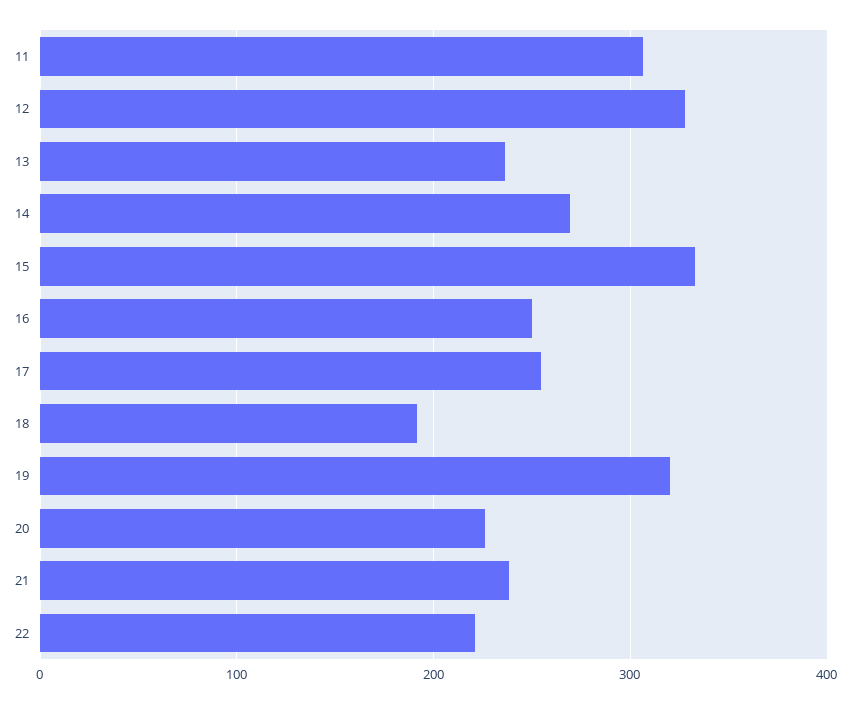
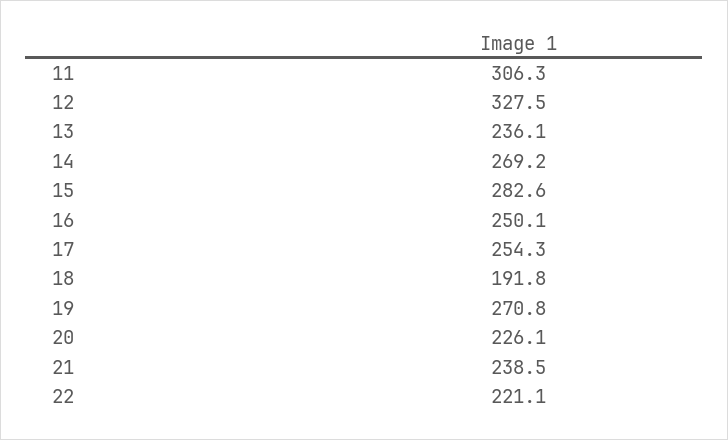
15: 330 -> 282.6
19: 320 -> 270.8

